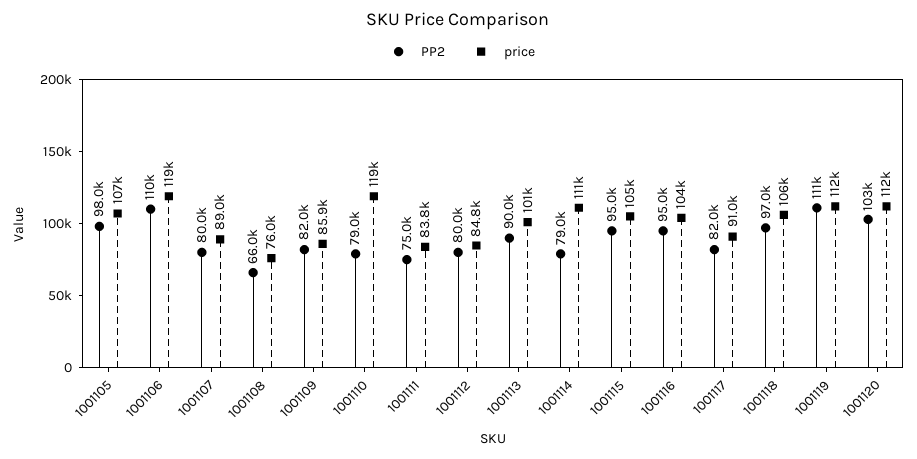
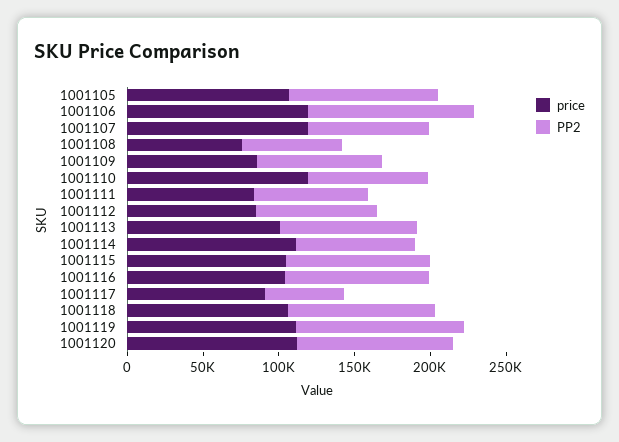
price, 1001107: 89000 -> 120000
PP2, 1001117: 82000 -> 50000

